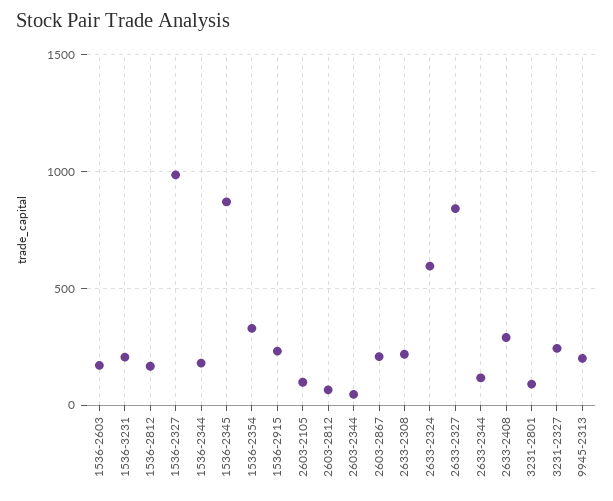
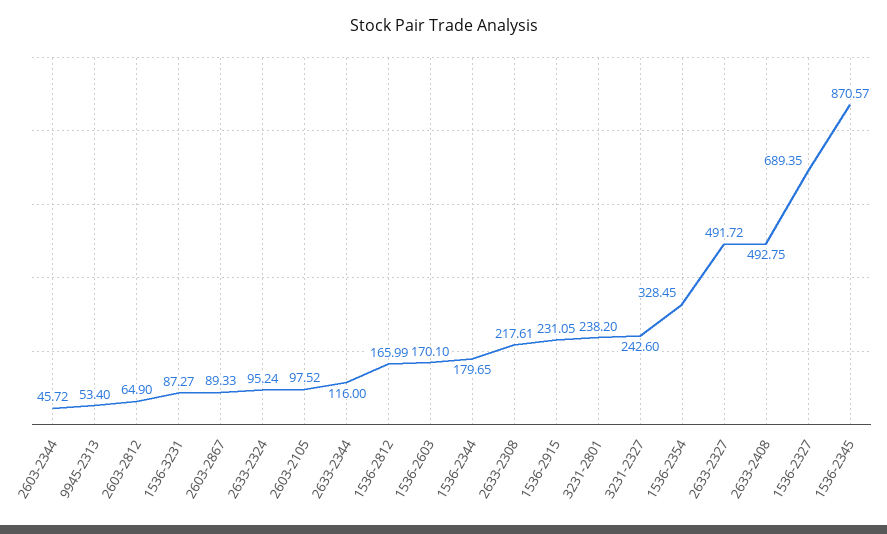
1536-3231: 200 -> 87.27
1536-2327: 1000 -> 689.35
2603-2867: 200 -> 89.33
2633-2324: 600 -> 95.24
2633-2327: 850 -> 491.72
2633-2408: 300 -> 492.75
3231-2801: 100 -> 238.2
9945-2313: 200 -> 53.4

